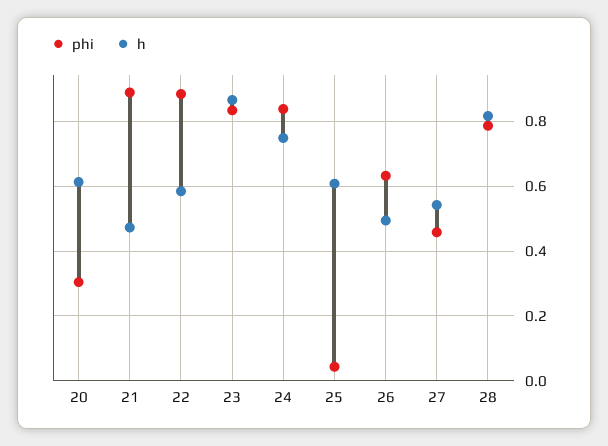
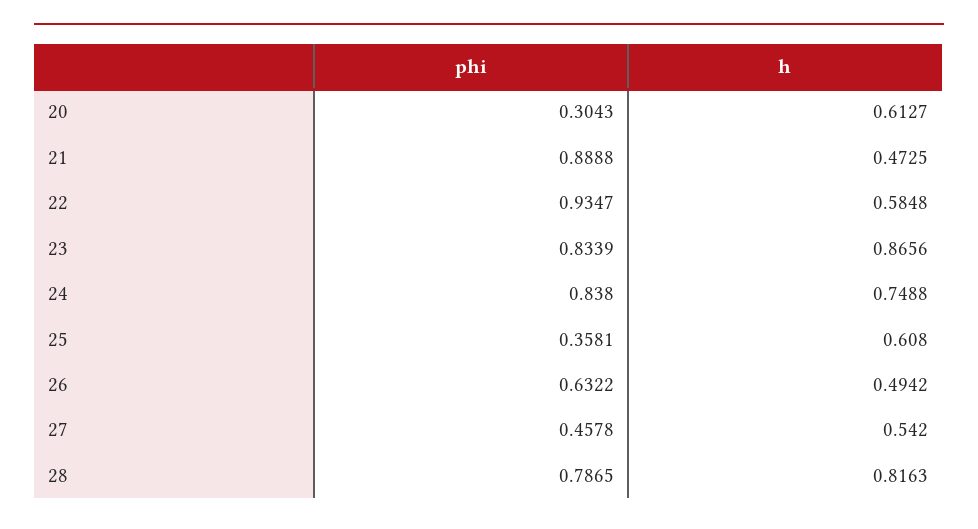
phi, 22: 0.88 -> 0.9347
phi, 25: 0.04 -> 0.3581

